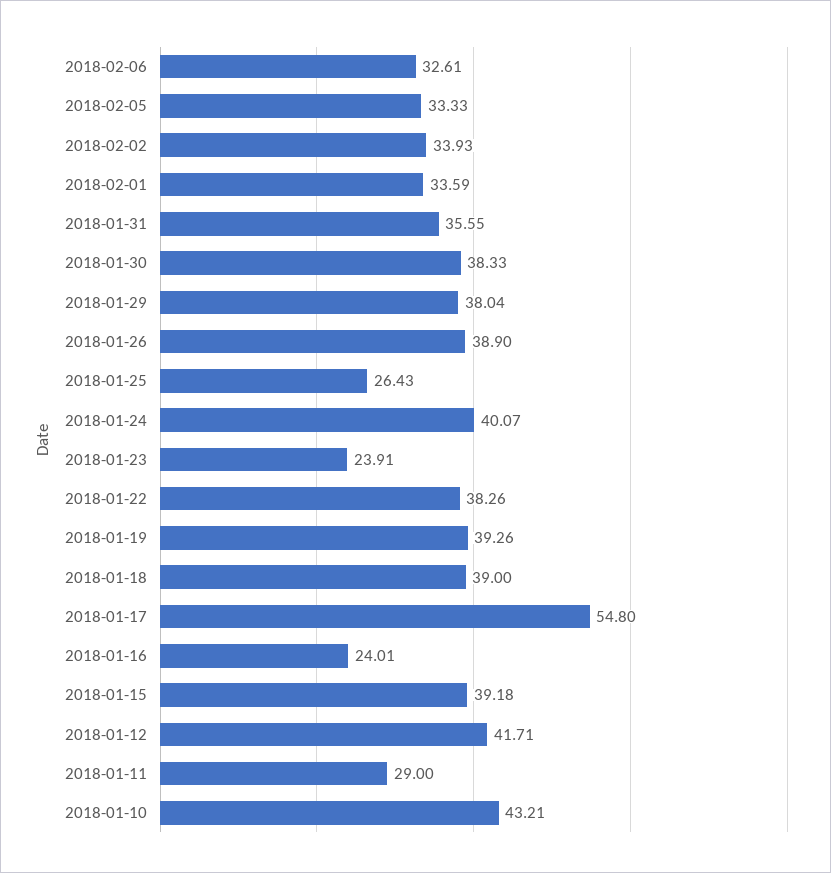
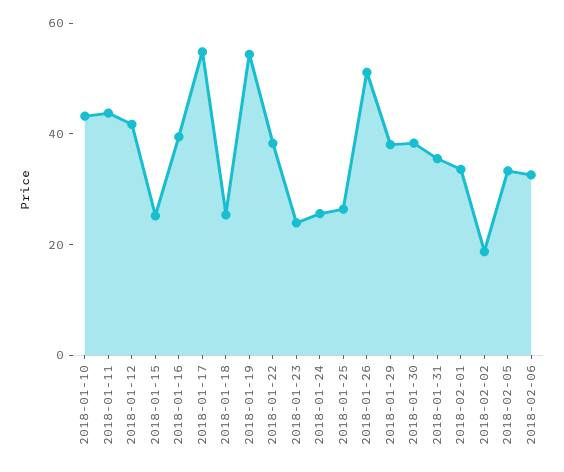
2018-02-02: 33.93 -> 20
2018-01-26: 38.9 -> 50
2018-01-24: 40.07 -> 25
2018-01-19: 39.26 -> 55
2018-01-18: 39 -> 25
2018-01-16: 24.01 -> 40
2018-01-15: 39.18 -> 25
2018-01-11: 29 -> 45

